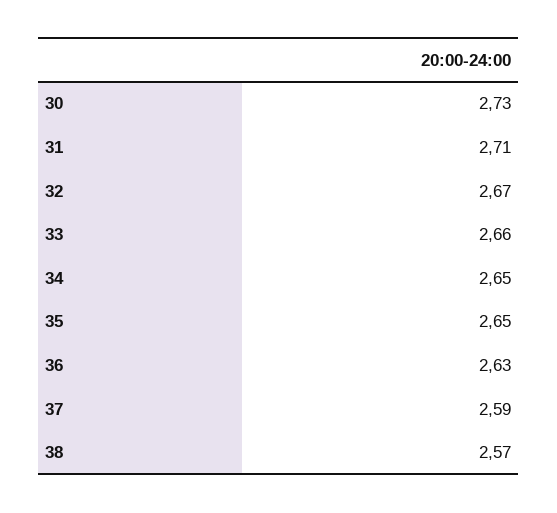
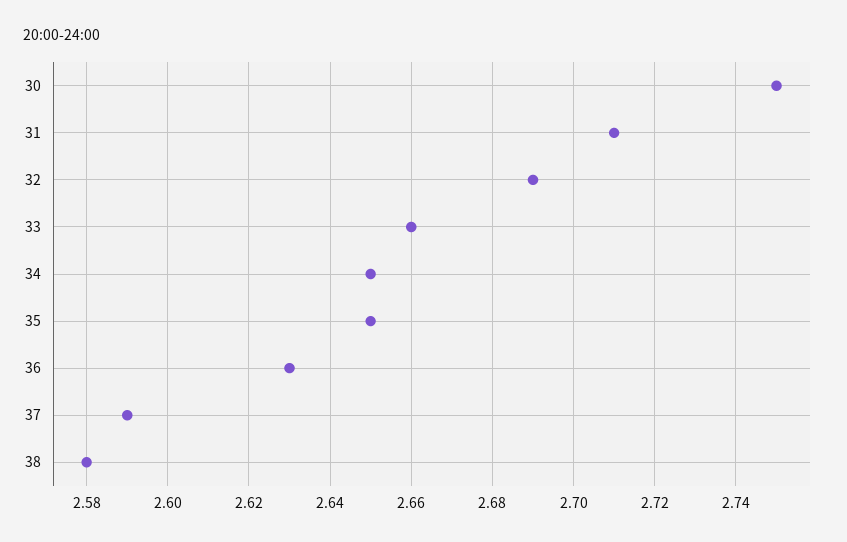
30: 2.73 -> 2.75
32: 2.67 -> 2.69
38: 2.57 -> 2.58

